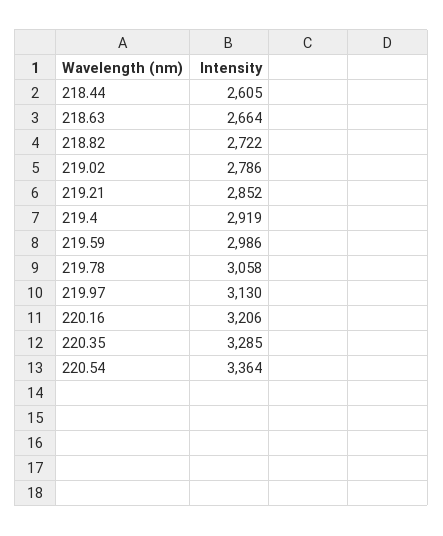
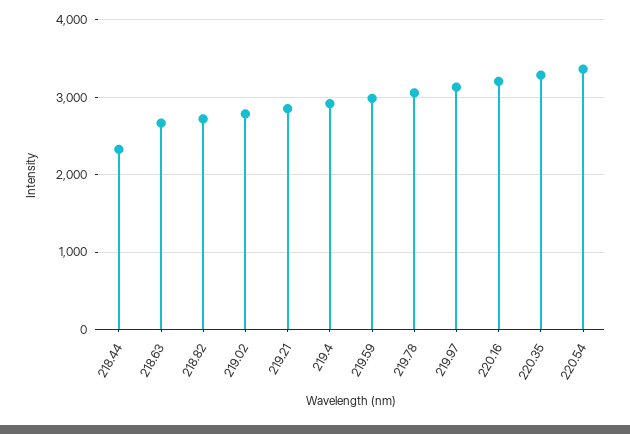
218.44: 2605 -> 2300

